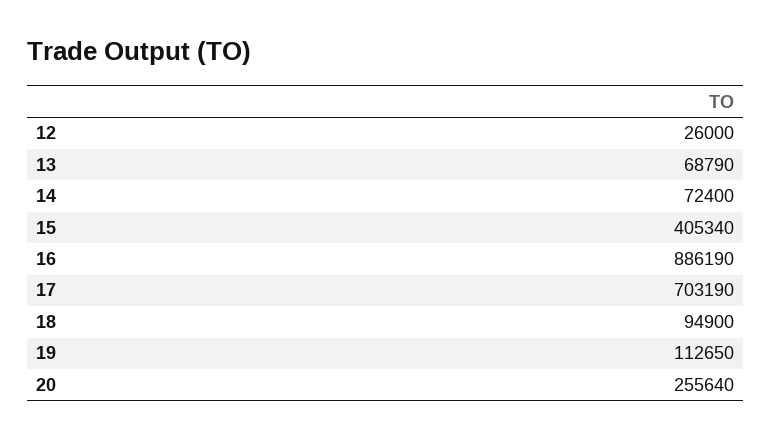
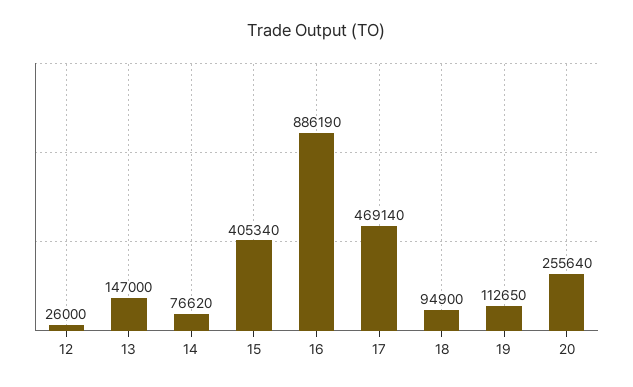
13: 68790 -> 147000
14: 72400 -> 76620
17: 703190 -> 469140

